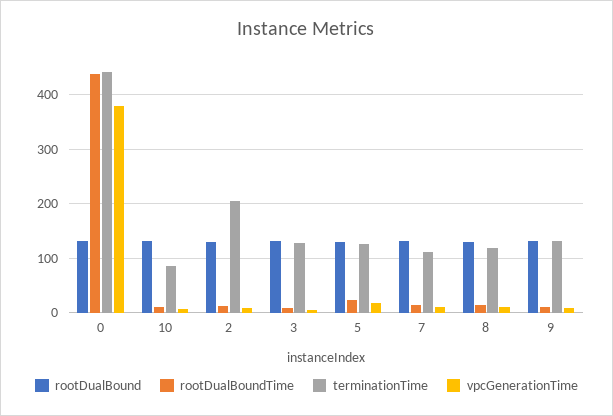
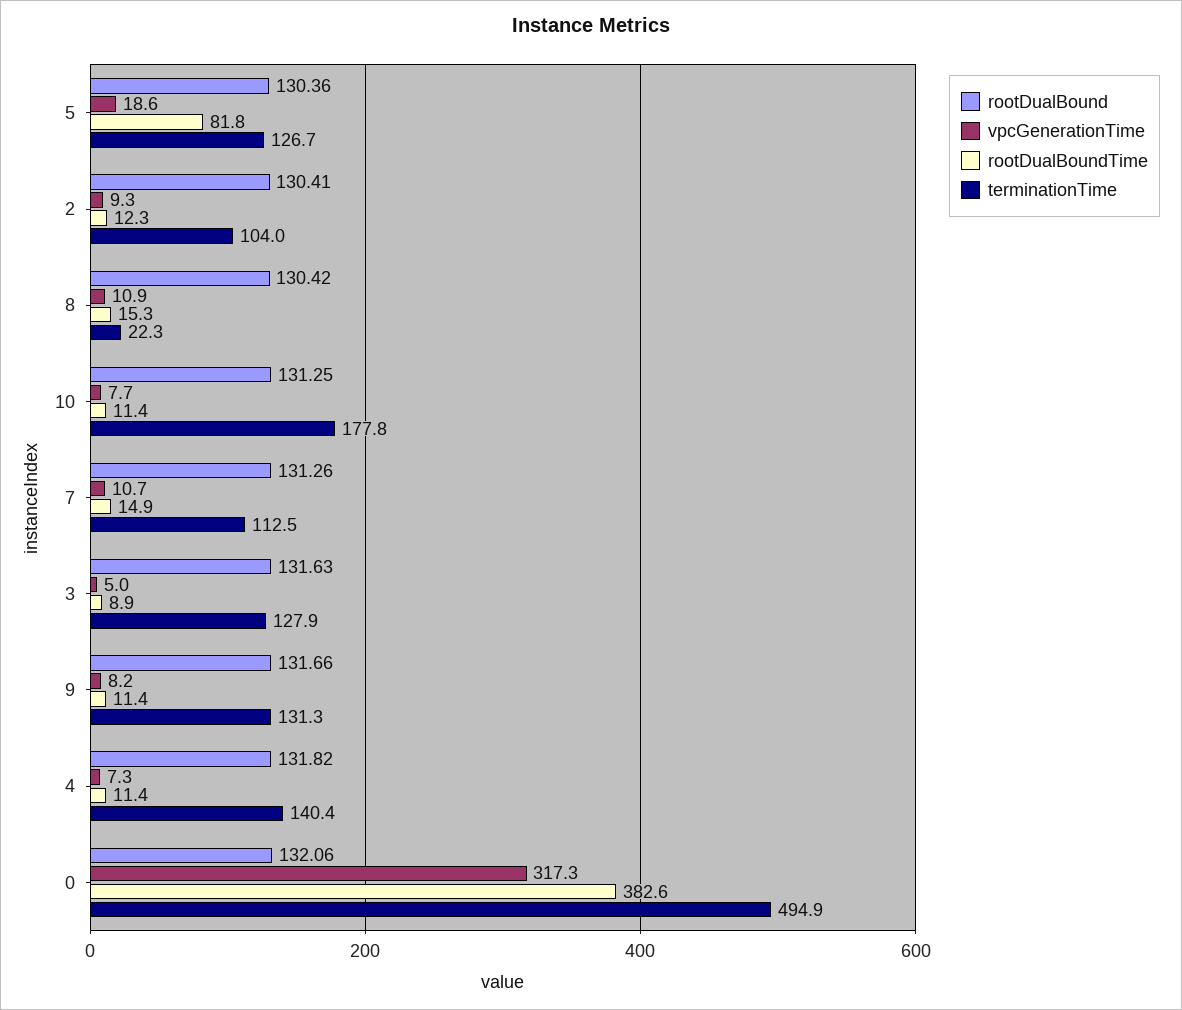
rootDualBoundTime, 0: 440 -> 382.6
terminationTime, 0: 440 -> 494.9
vpcGenerationTime, 0: 380 -> 317.3
terminationTime, 10: 80 -> 177.8
terminationTime, 2: 200 -> 104
rootDualBoundTime, 5: 20 -> 81.8
terminationTime, 8: 120 -> 22.3
rootDualBound, 4: none -> 131.82
vpcGenerationTime, 4: none -> 7.3
rootDualBoundTime, 4: none -> 11.4
terminationTime, 4: none -> 140.4

